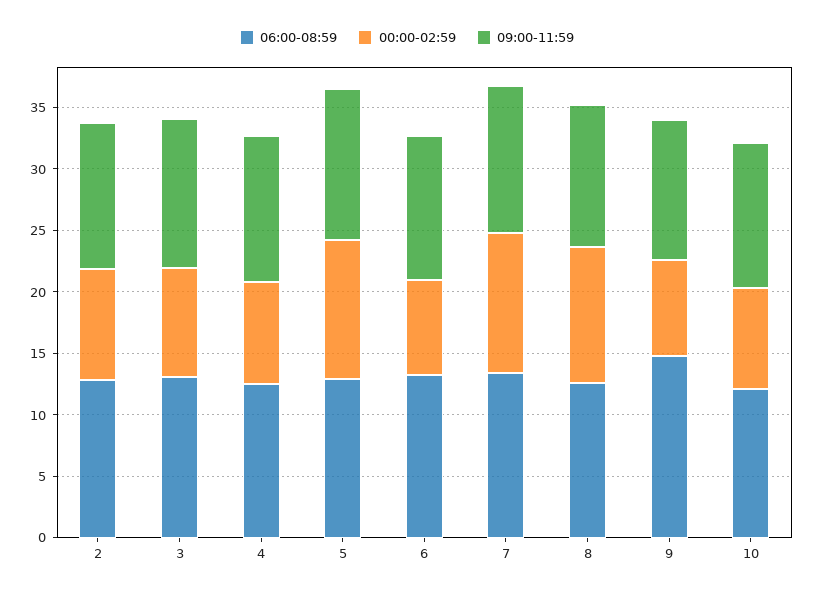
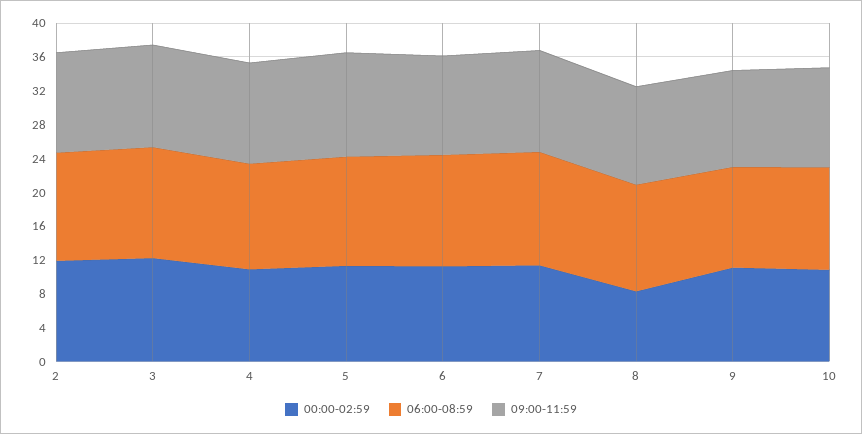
00:00-02:59, 2: 9 -> 12
00:00-02:59, 3: 9 -> 12
00:00-02:59, 4: 8 -> 11
00:00-02:59, 6: 8 -> 11
00:00-02:59, 8: 11 -> 8
06:00-08:59, 9: 15 -> 12
00:00-02:59, 9: 8 -> 11
00:00-02:59, 10: 8 -> 11

